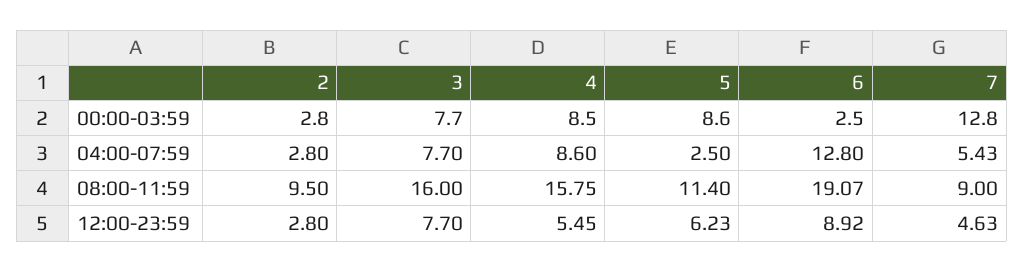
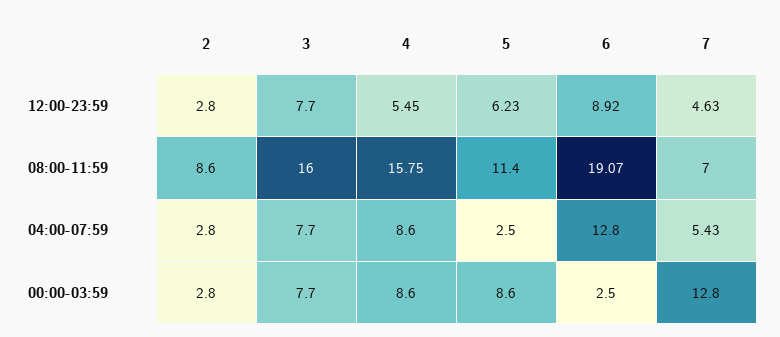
4, 00:00-03:59: 8.5 -> 8.6
2, 08:00-11:59: 9.5 -> 8.6
7, 08:00-11:59: 9 -> 7

